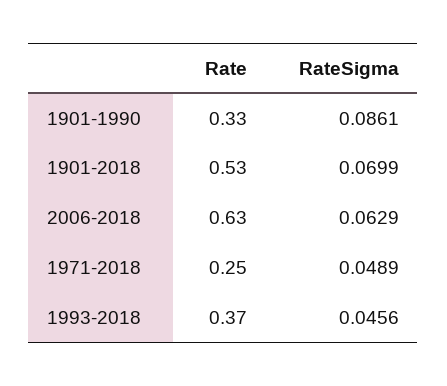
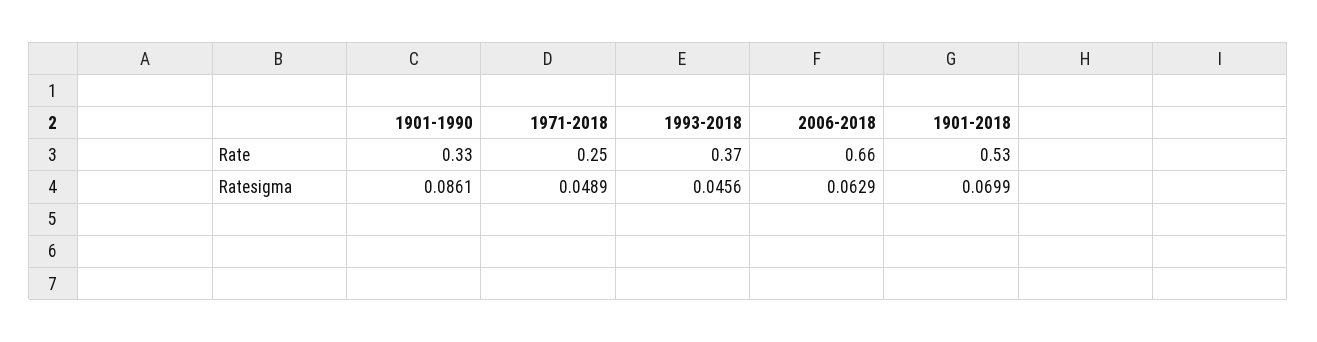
Rate, 2006-2018: 0.63 -> 0.66

